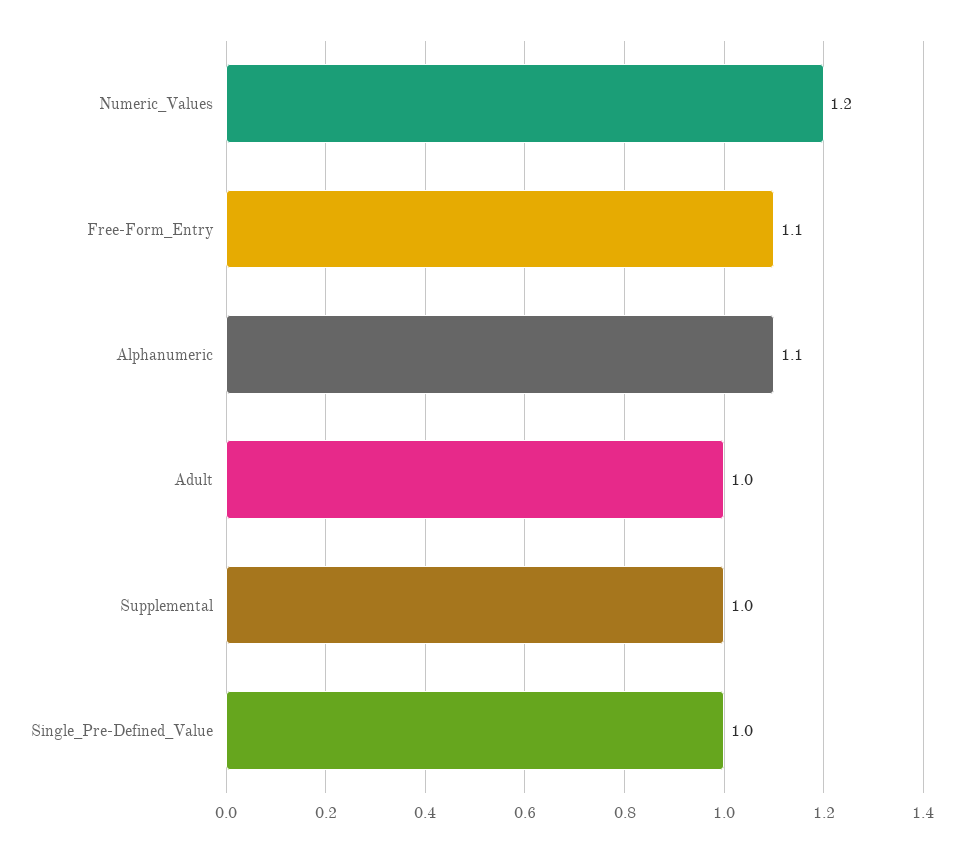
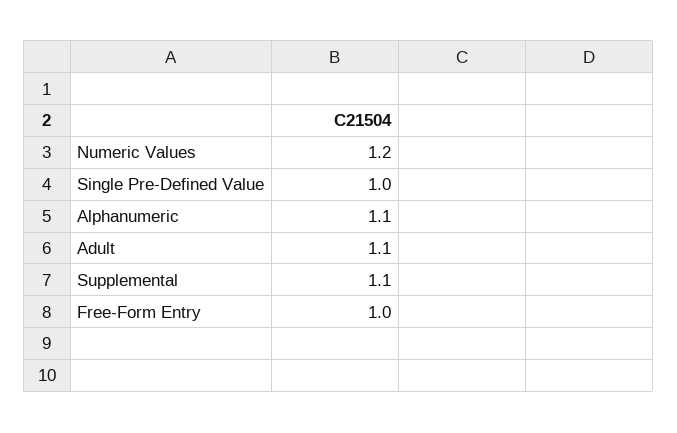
Free-Form_Entry: 1.1 -> 1
Adult: 1 -> 1.1
Supplemental: 1 -> 1.1

